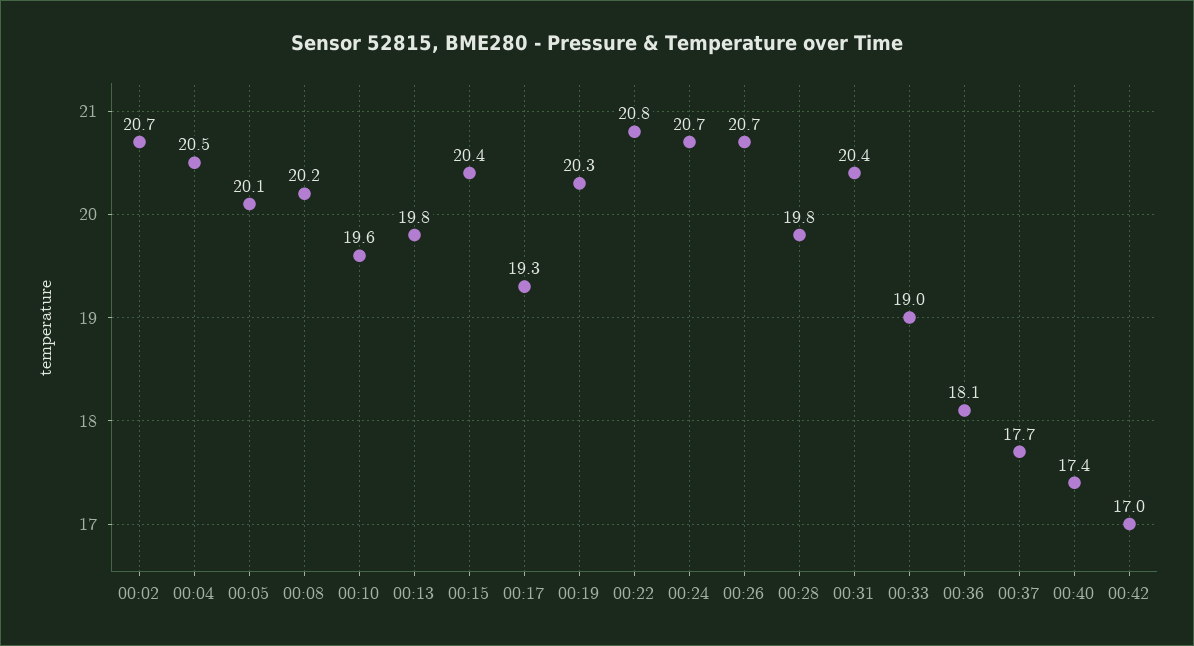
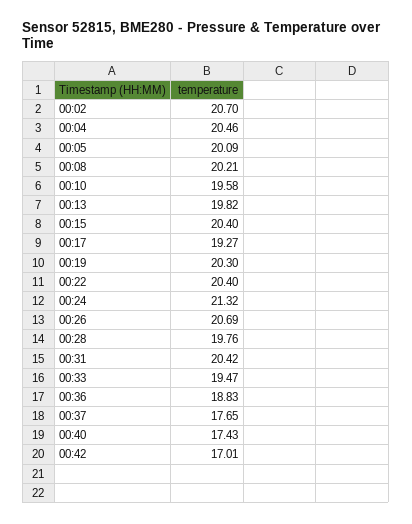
00:22: 20.8 -> 20.4
00:24: 20.7 -> 21.32
00:33: 19 -> 19.47
00:36: 18.1 -> 18.83

